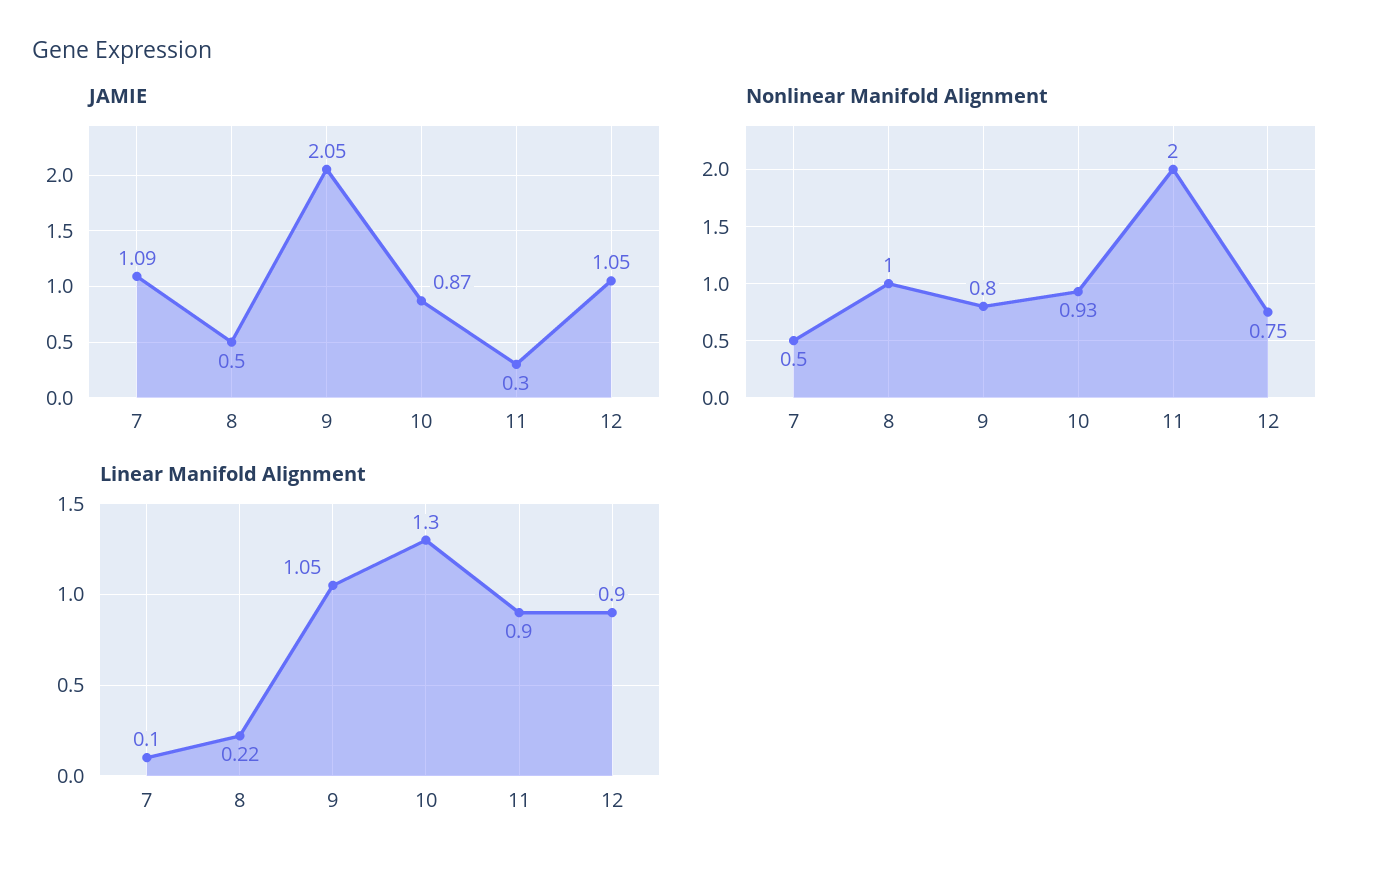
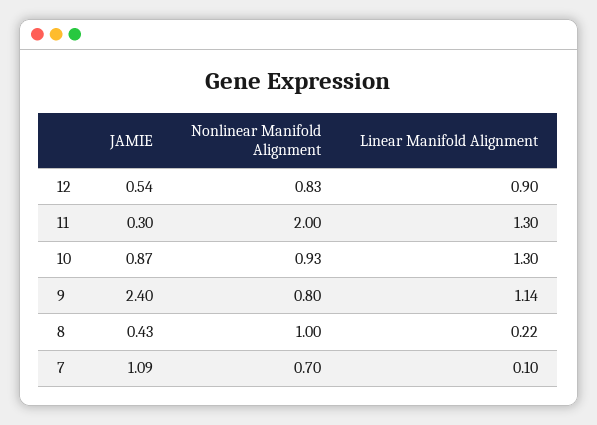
JAMIE, 8: 0.5 -> 0.43
JAMIE, 9: 2.05 -> 2.4
JAMIE, 12: 1.05 -> 0.54
Nonlinear Manifold Alignment, 7: 0.5 -> 0.7
Nonlinear Manifold Alignment, 12: 0.75 -> 0.83
Linear Manifold Alignment, 9: 1.05 -> 1.14
Linear Manifold Alignment, 11: 0.9 -> 1.3

